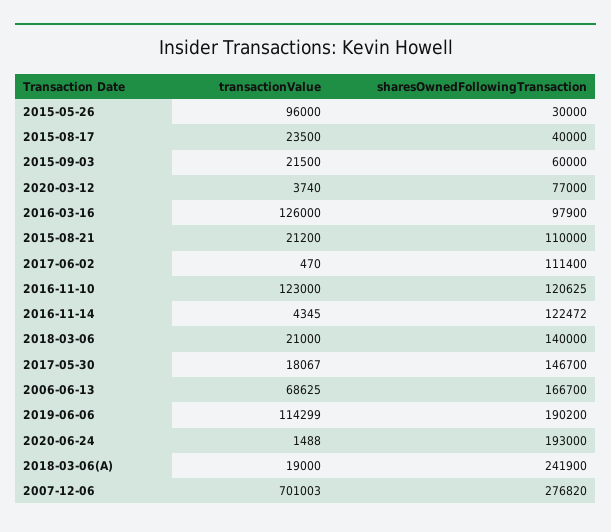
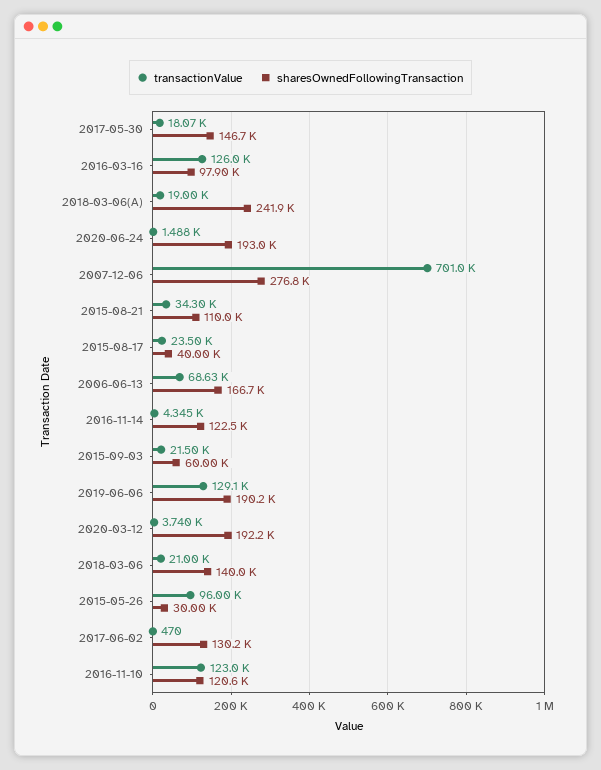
sharesOwnedFollowingTransaction, 2020-03-12: 77000 -> 192200
transactionValue, 2015-08-21: 21200 -> 34300
sharesOwnedFollowingTransaction, 2017-06-02: 111400 -> 130200
transactionValue, 2019-06-06: 114299 -> 129100

